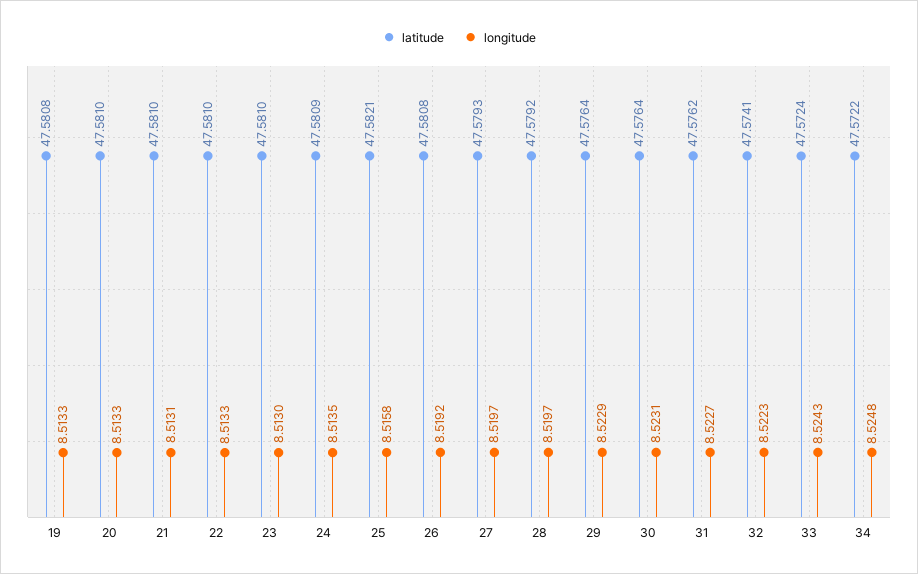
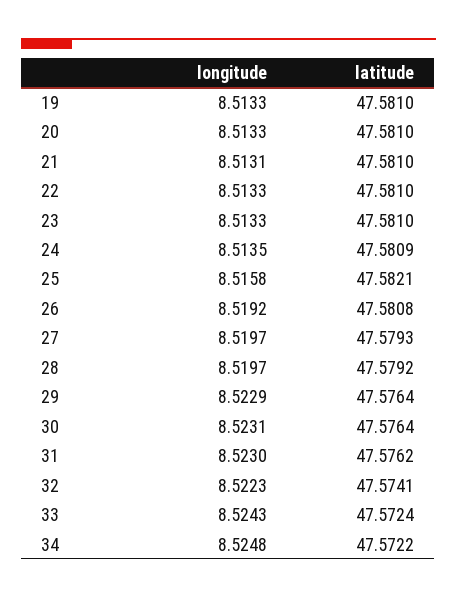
latitude, 19: 47.5808 -> 47.581
longitude, 23: 8.513 -> 8.5133
longitude, 31: 8.5227 -> 8.523

